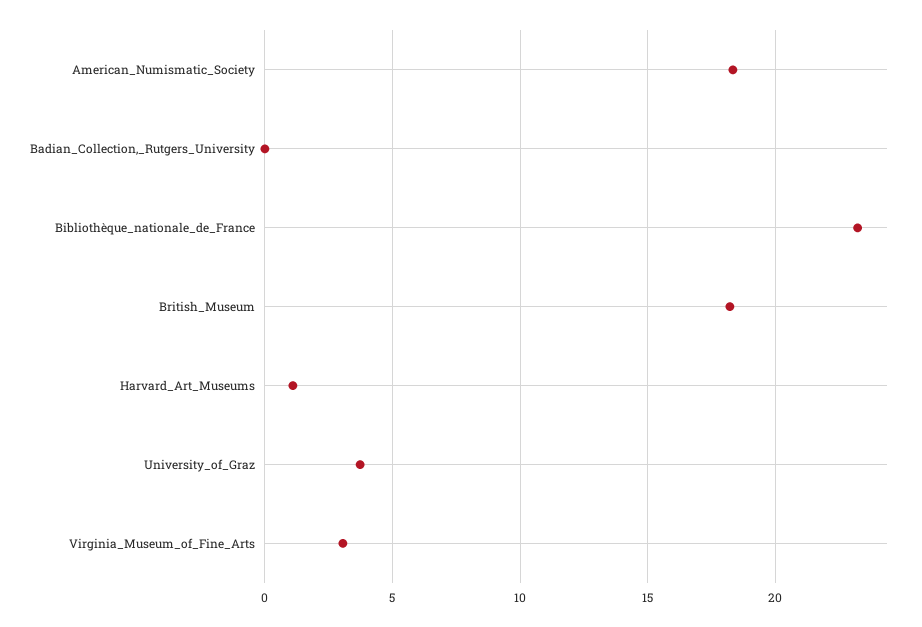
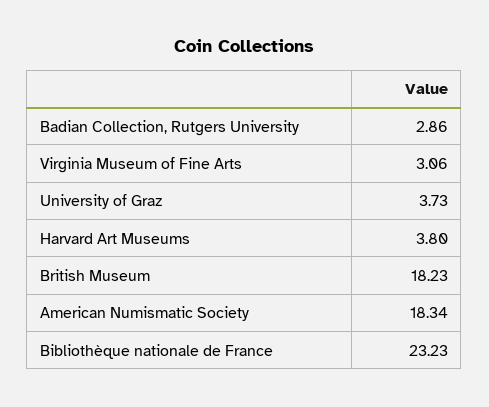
Badian_Collection,_Rutgers_University: 0 -> 2.86
Harvard_Art_Museums: 1 -> 3.8

